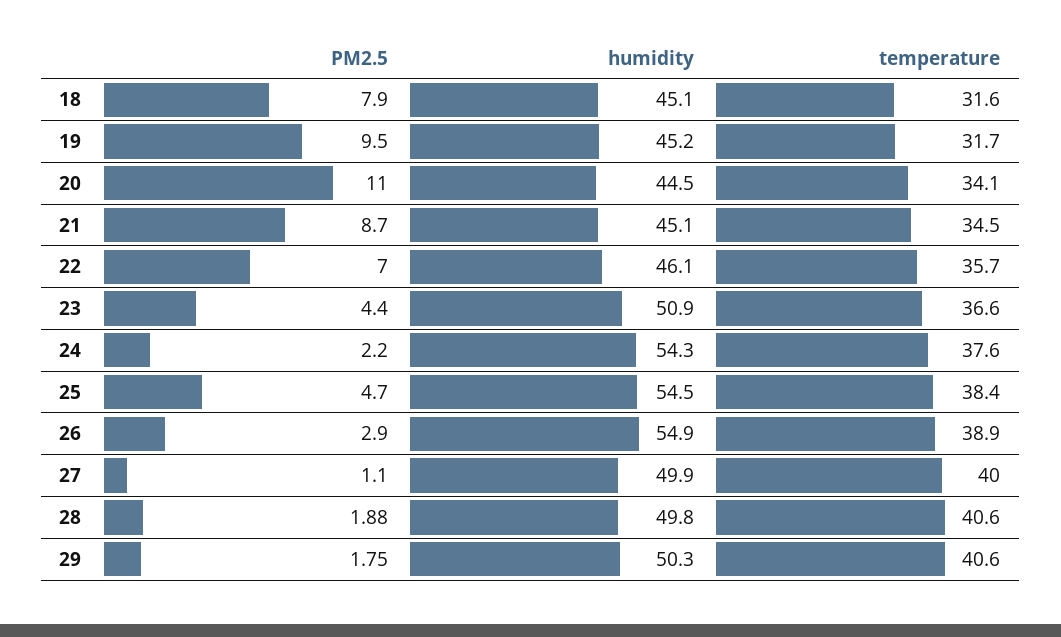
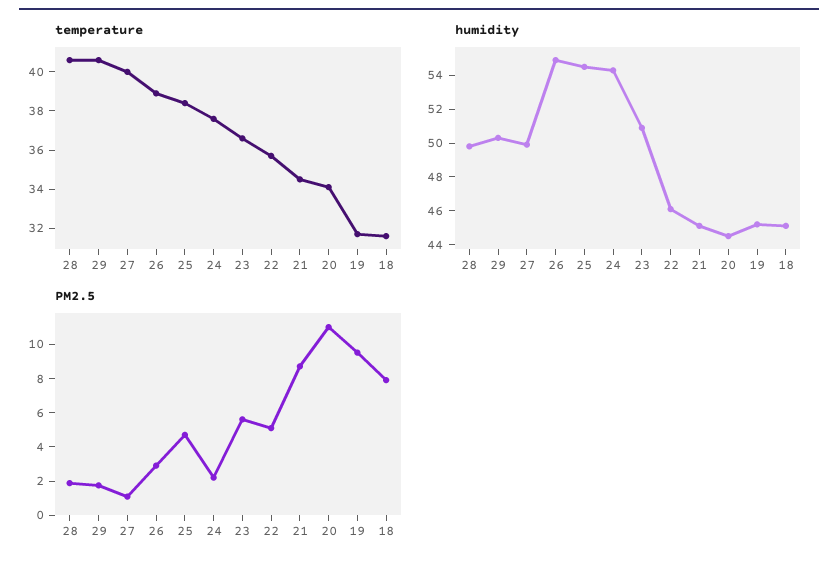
PM2.5, 22: 7 -> 5
PM2.5, 23: 4.4 -> 5.5

